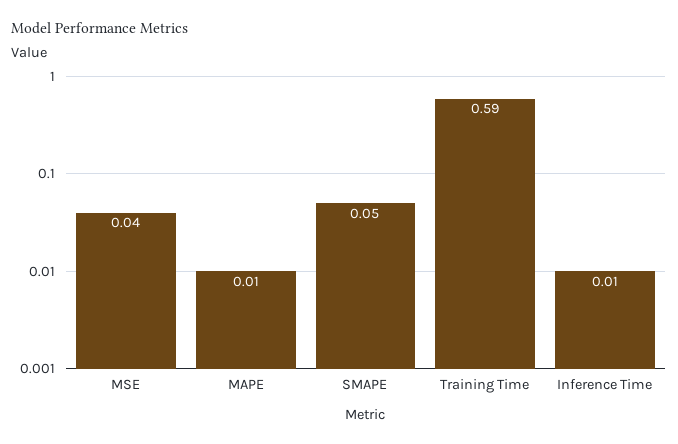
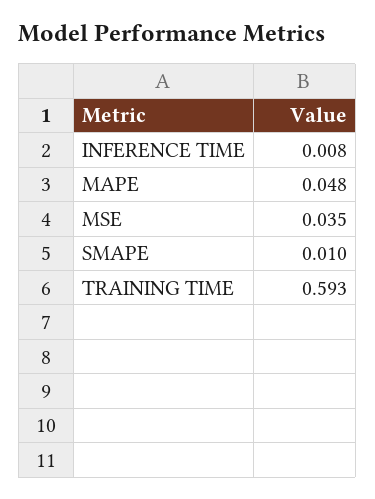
MAPE: 0.01 -> 0.048
SMAPE: 0.05 -> 0.01

